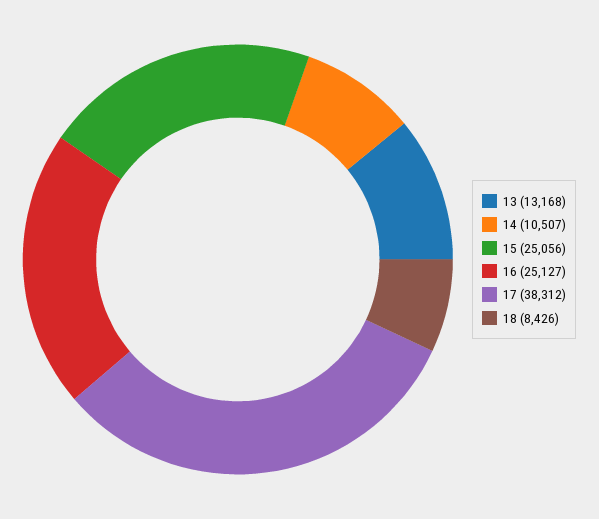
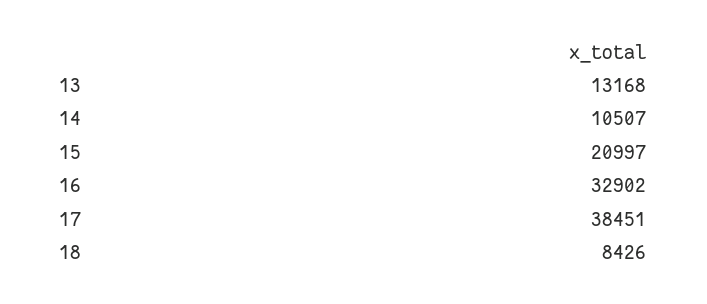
15: 25056 -> 20997
16: 25127 -> 32902
17: 38312 -> 38451

